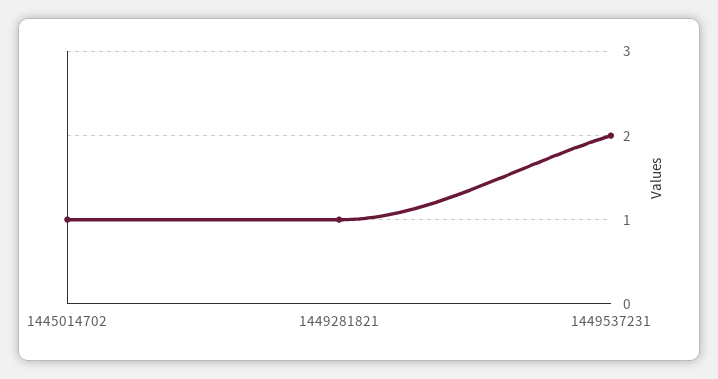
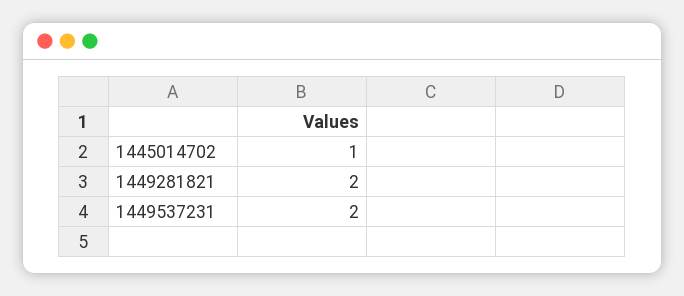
1449281821: 1 -> 2

